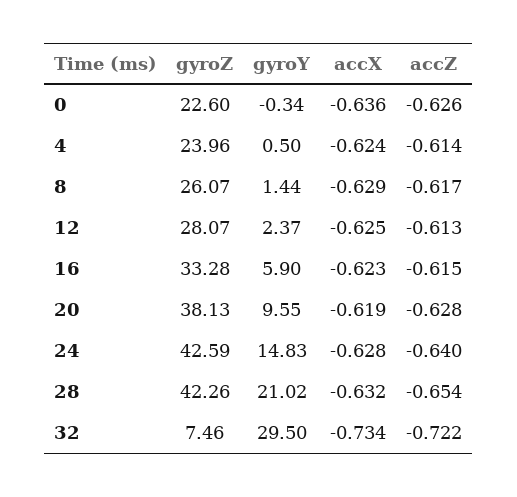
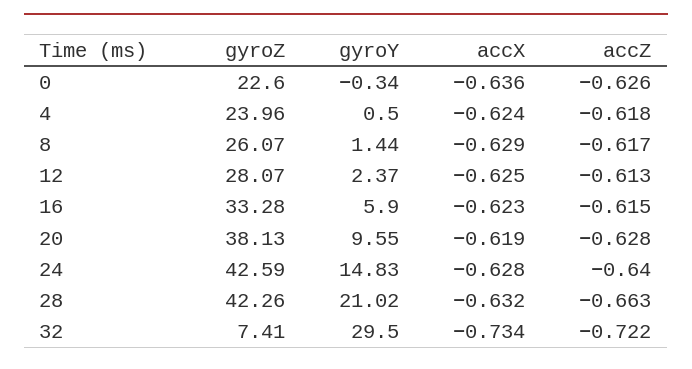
accZ, 4: -0.614 -> -0.618
accZ, 28: -0.654 -> -0.663
gyroZ, 32: 7.46 -> 7.41

